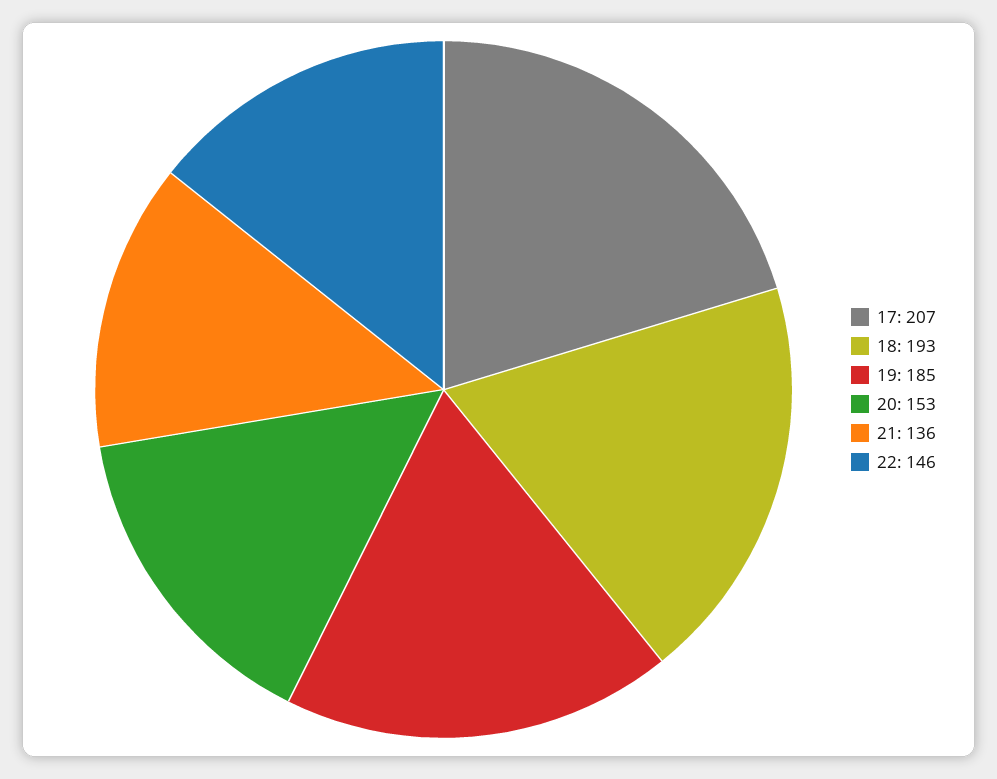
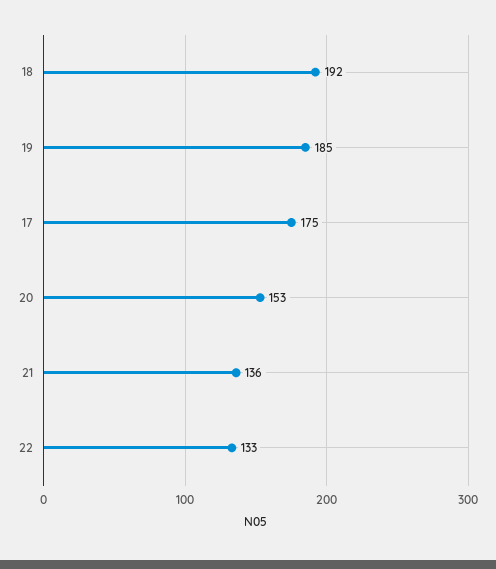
17: 207 -> 175
18: 193 -> 192
22: 146 -> 133

